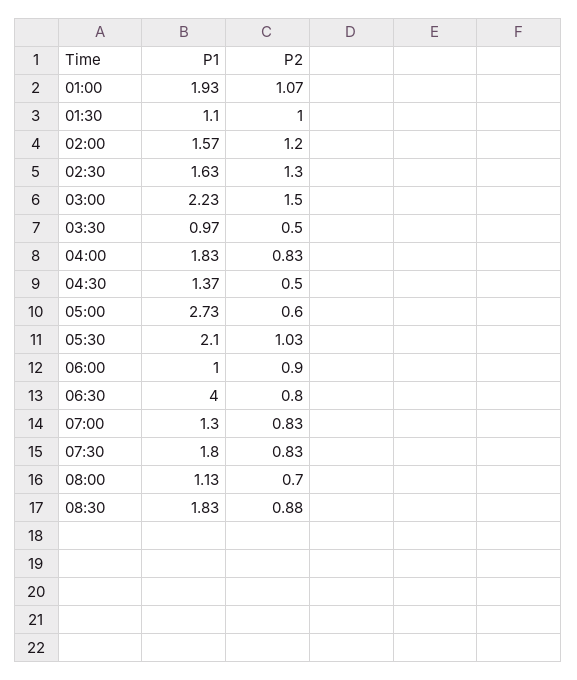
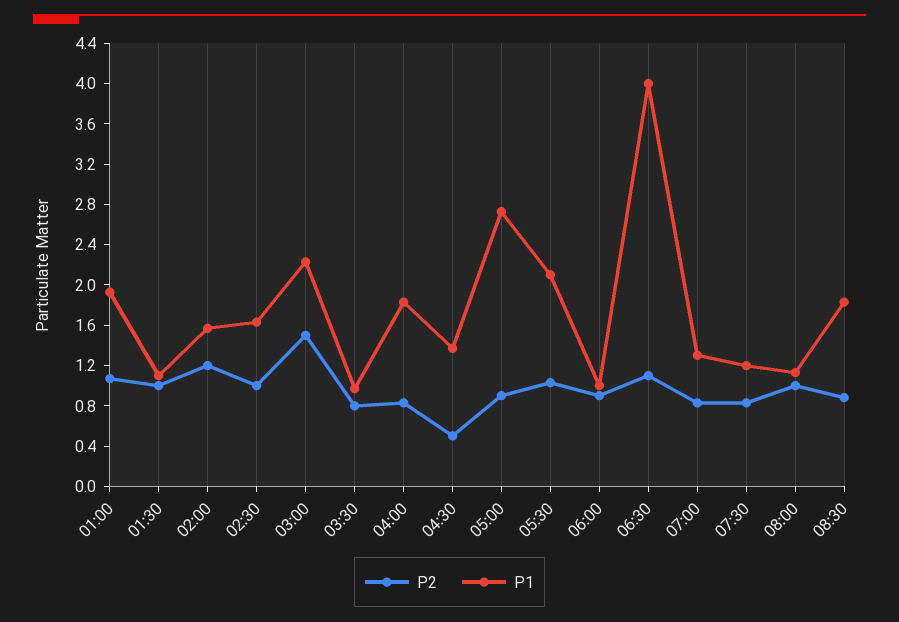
P2, 02:30: 1.3 -> 1
P2, 03:30: 0.5 -> 0.8
P2, 05:00: 0.6 -> 0.9
P2, 06:30: 0.8 -> 1.1
P1, 07:30: 1.8 -> 1.2
P2, 08:00: 0.7 -> 1

